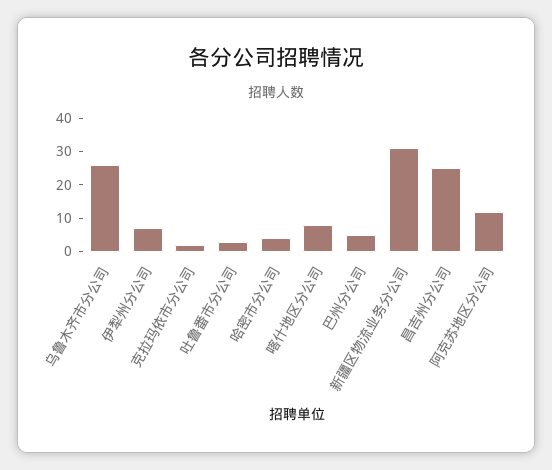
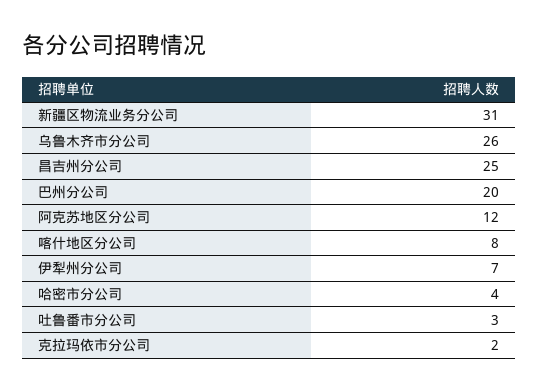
巴州分公司: 5 -> 20

